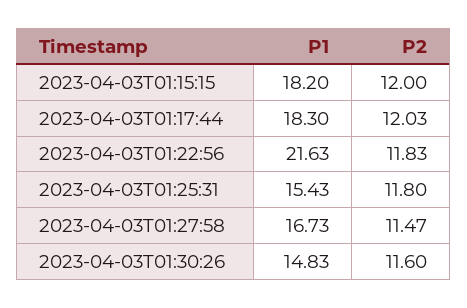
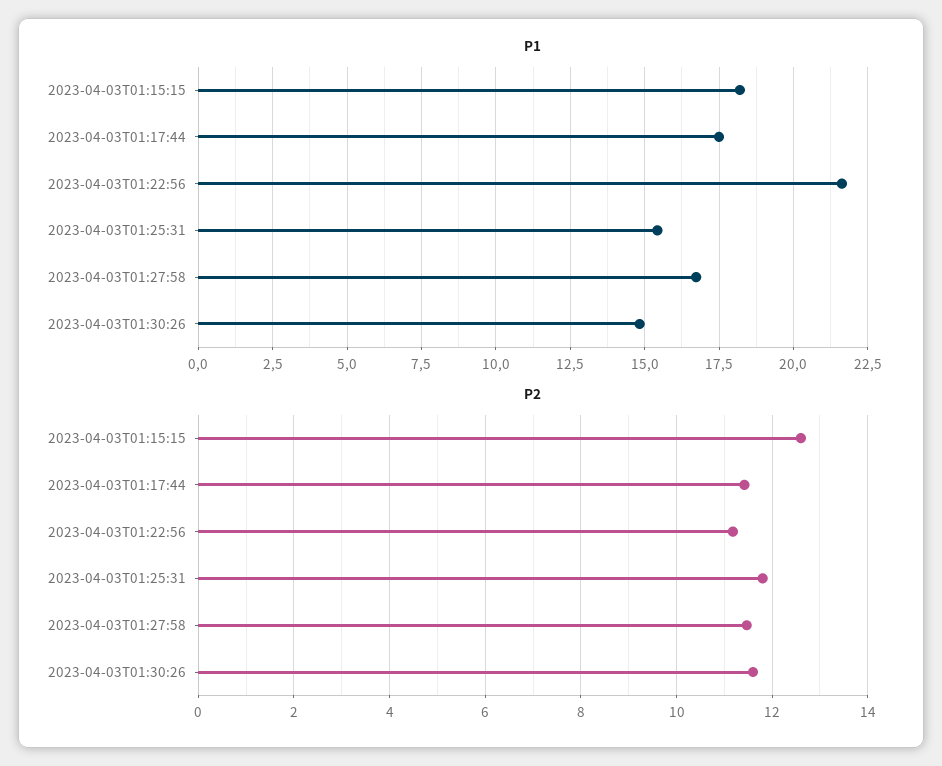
P2, 2023-04-03T01:15:15: 12 -> 12.6
P1, 2023-04-03T01:17:44: 18.3 -> 17.5
P2, 2023-04-03T01:17:44: 12.03 -> 11.4
P2, 2023-04-03T01:22:56: 11.83 -> 11.2

